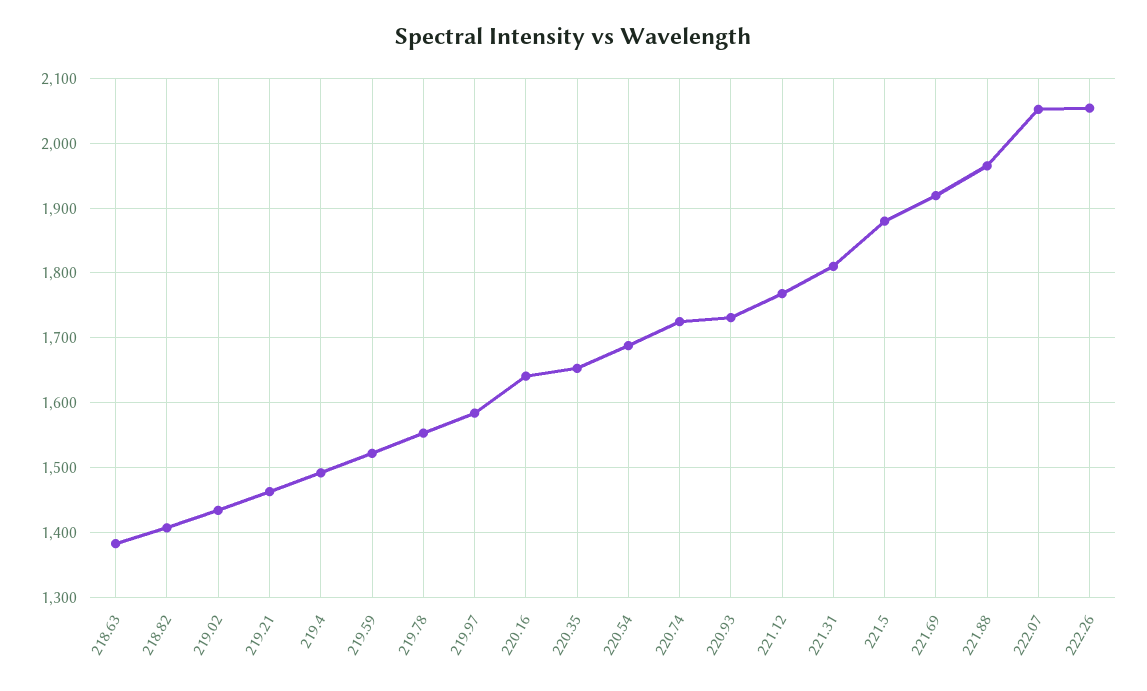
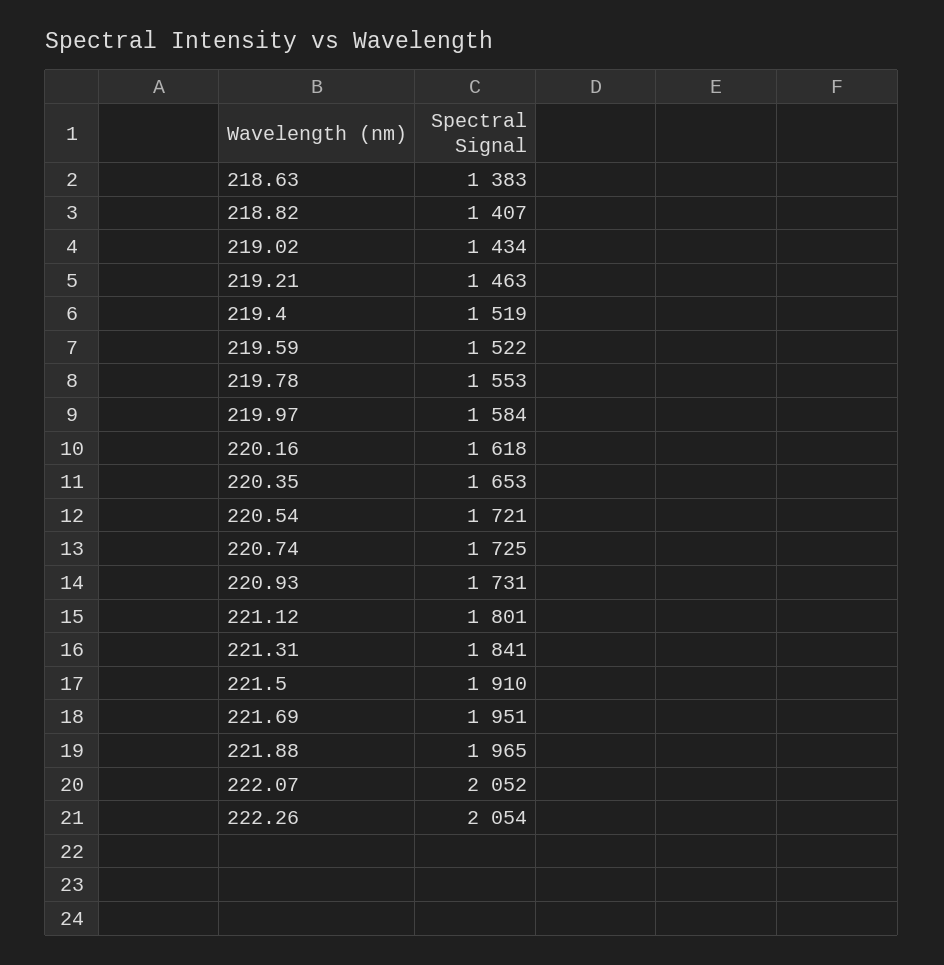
219.4: 1490 -> 1519
220.16: 1640 -> 1618
220.54: 1690 -> 1721
221.12: 1770 -> 1801
221.31: 1810 -> 1841
221.5: 1880 -> 1910
221.69: 1920 -> 1951

